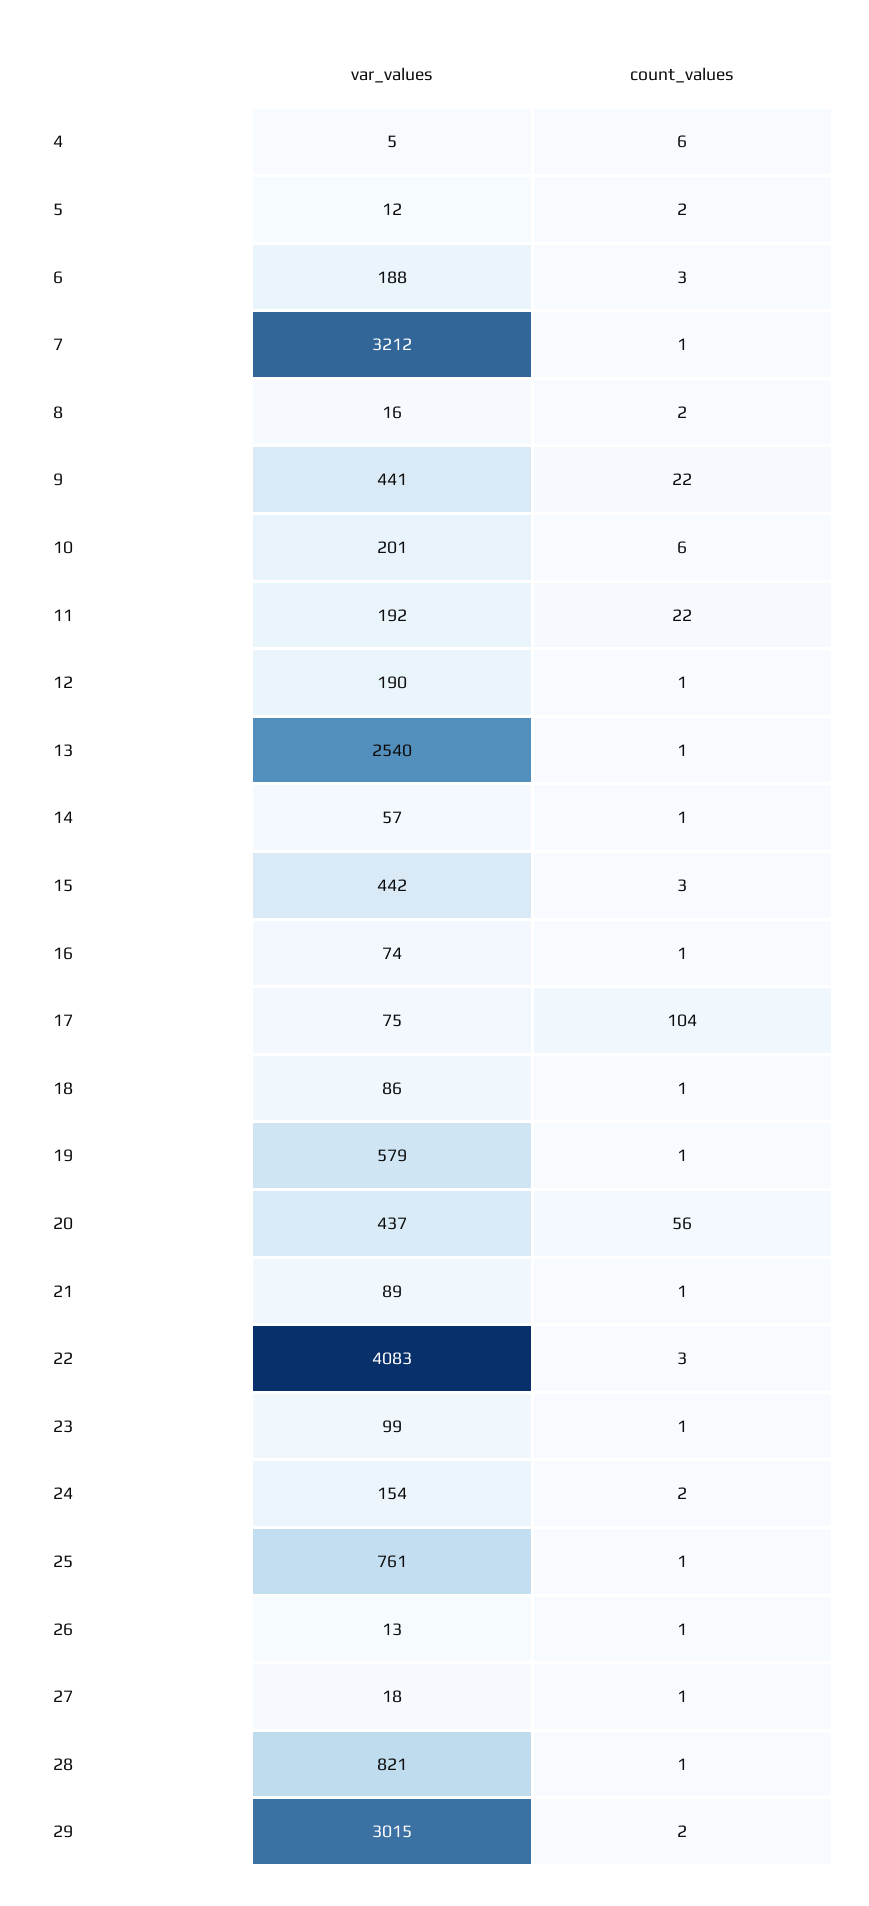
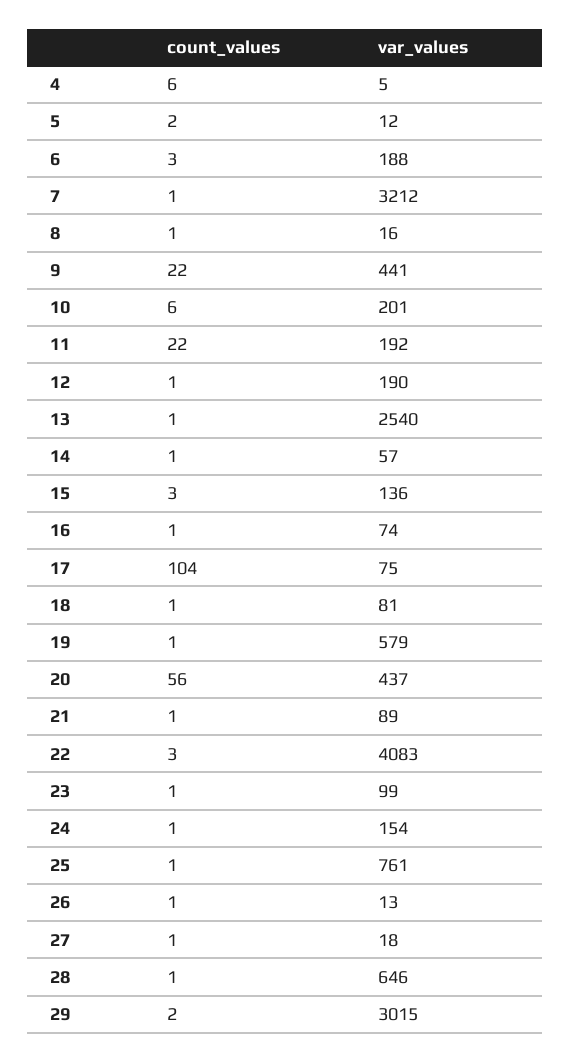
count_values, 8: 2 -> 1
var_values, 15: 442 -> 136
var_values, 18: 86 -> 81
count_values, 24: 2 -> 1
var_values, 28: 821 -> 646

